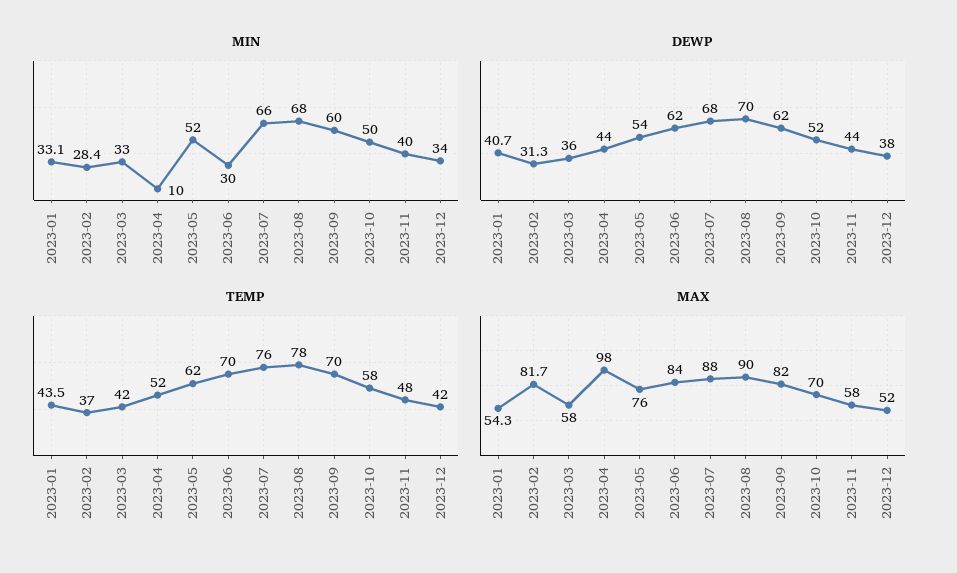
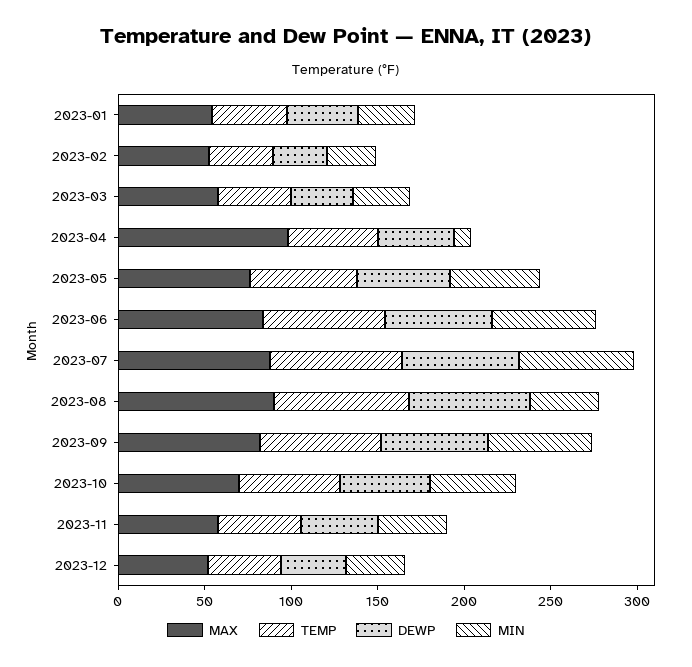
MIN, 2023-06: 30 -> 60
MIN, 2023-08: 68 -> 40
MAX, 2023-02: 81.7 -> 50

